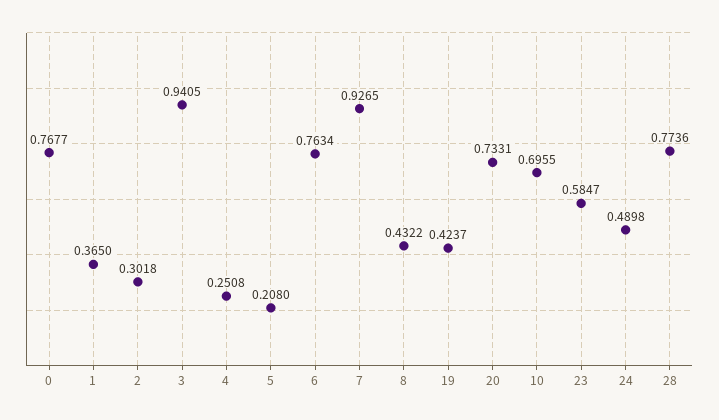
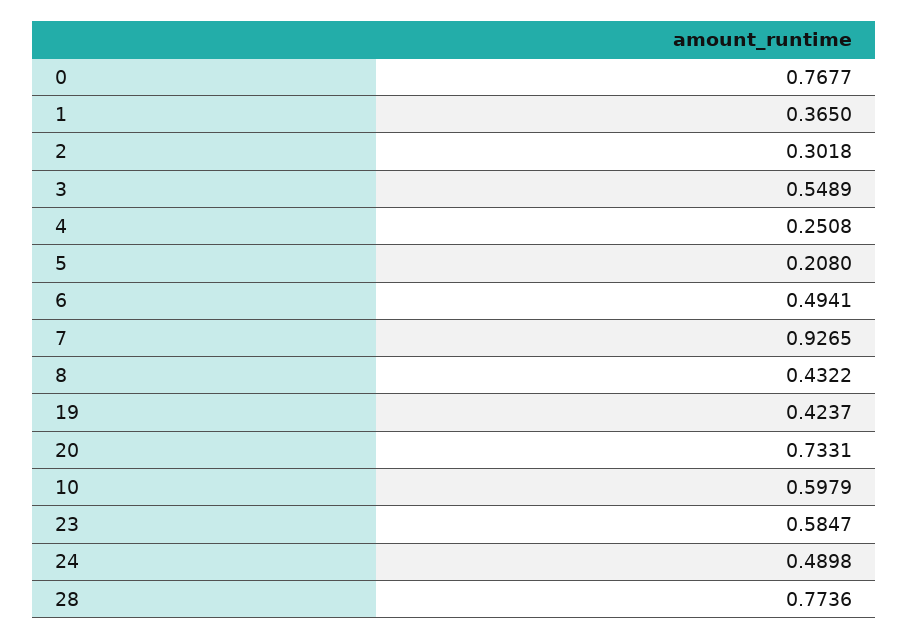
3: 0.9405 -> 0.5489
6: 0.7634 -> 0.4941
10: 0.6955 -> 0.5979

